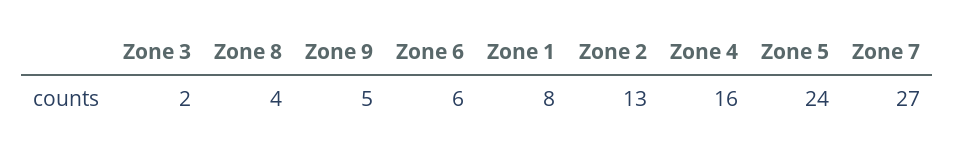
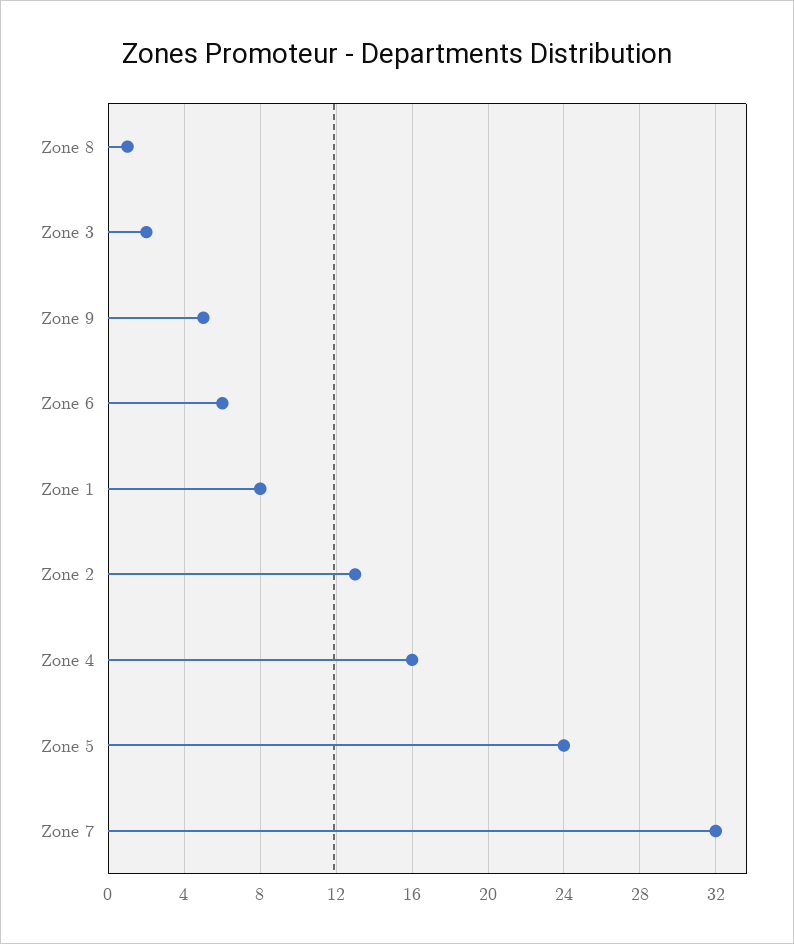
Zone 8: 4 -> 1
Zone 7: 27 -> 32

